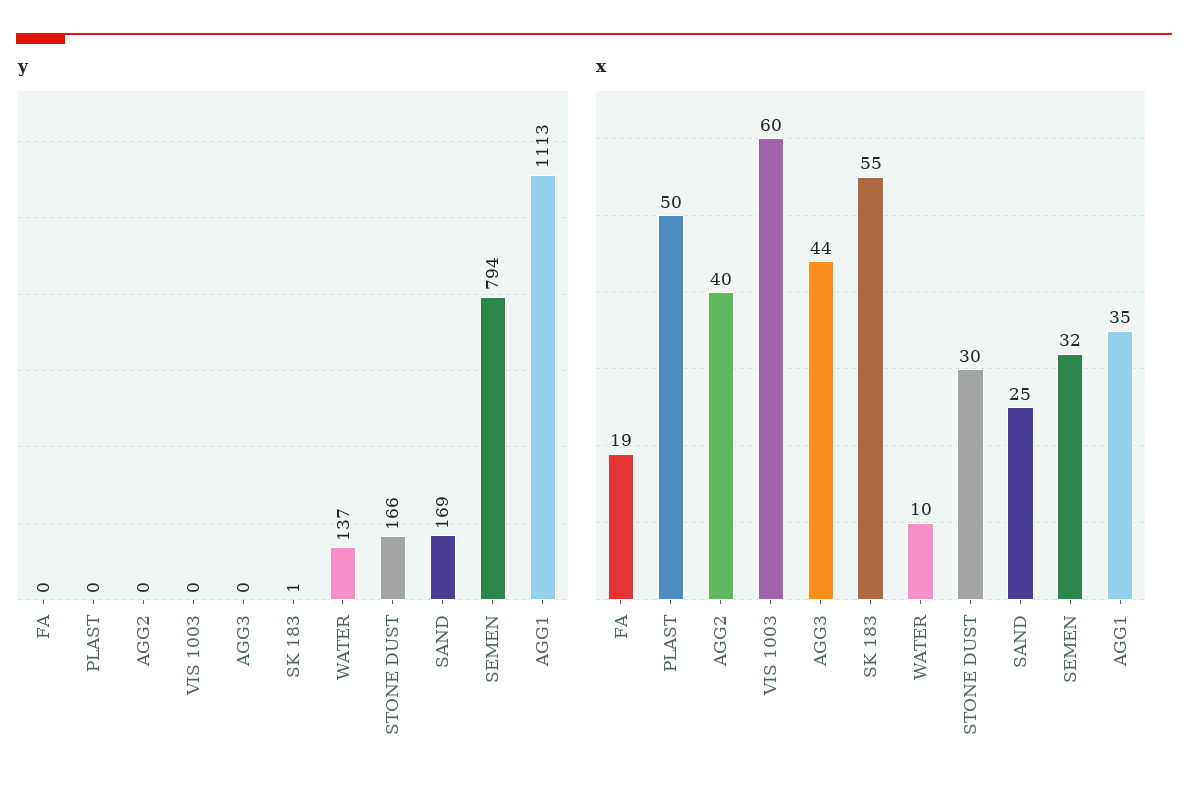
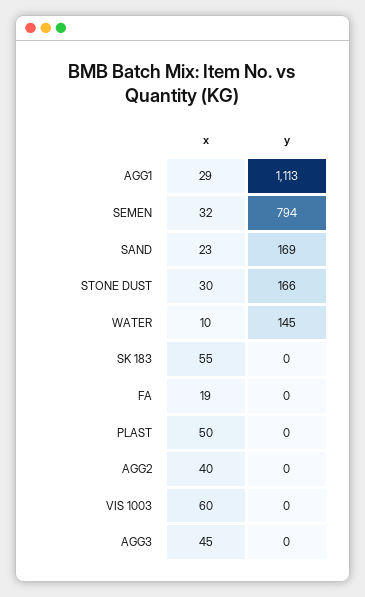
y, SK 183: 1 -> 0
y, WATER: 137 -> 145
x, AGG3: 44 -> 45
x, SAND: 25 -> 23
x, AGG1: 35 -> 29

